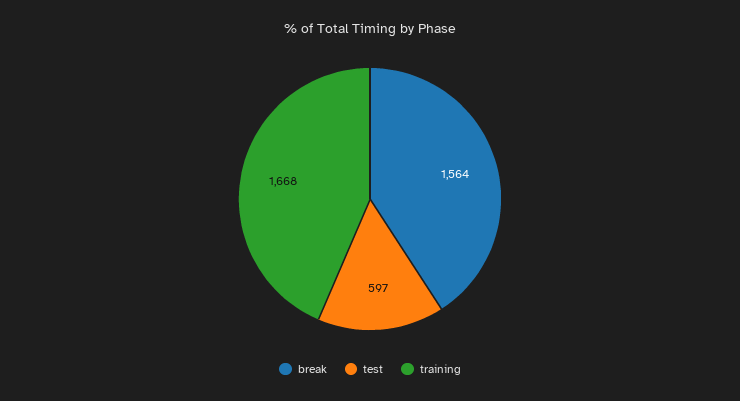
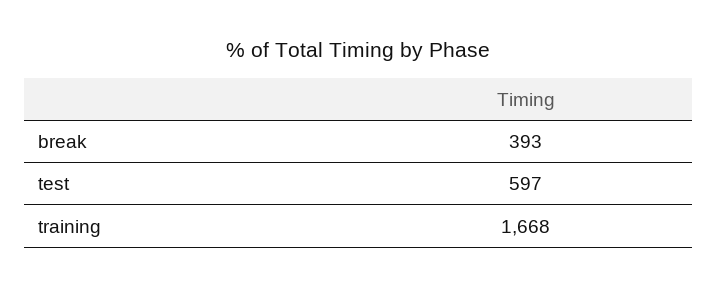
break: 1564 -> 393

